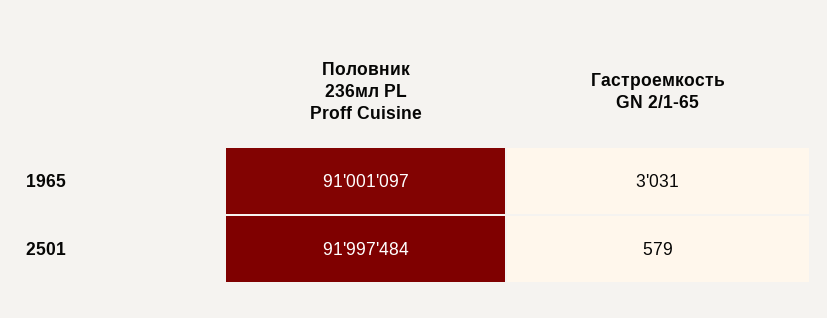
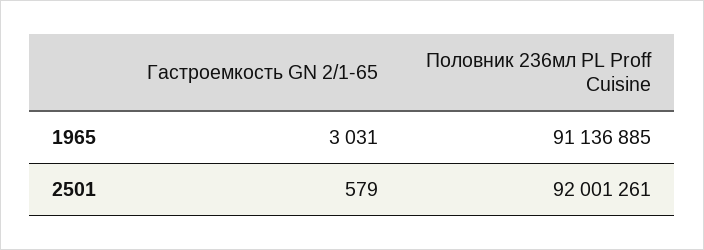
Половник 236мл PL Proff Cuisine, 1965: 91001097 -> 91136885
Половник 236мл PL Proff Cuisine, 2501: 91997484 -> 92001261

